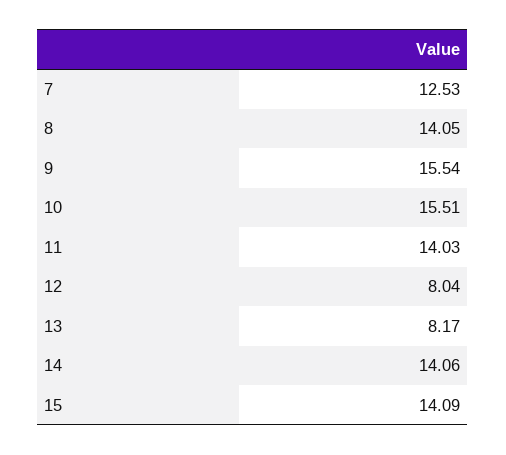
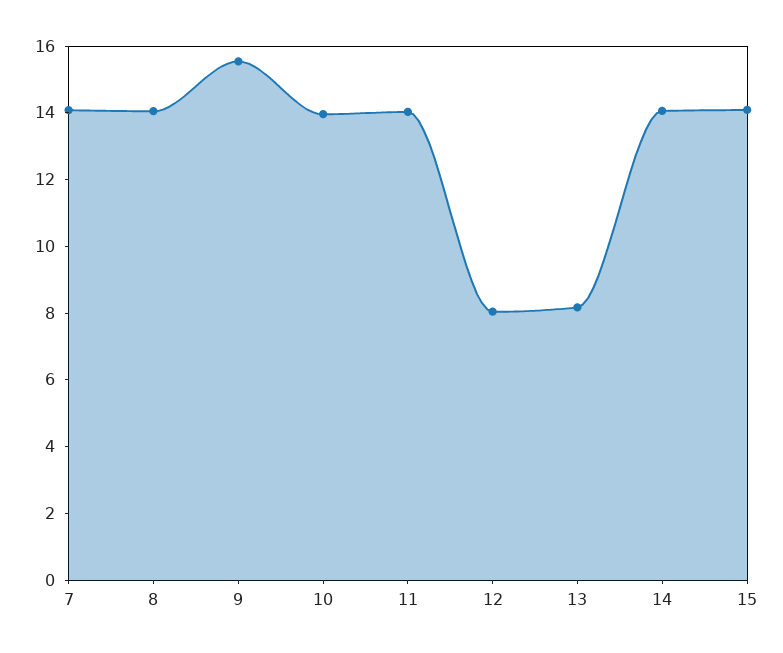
7: 12.53 -> 14
10: 15.51 -> 14

